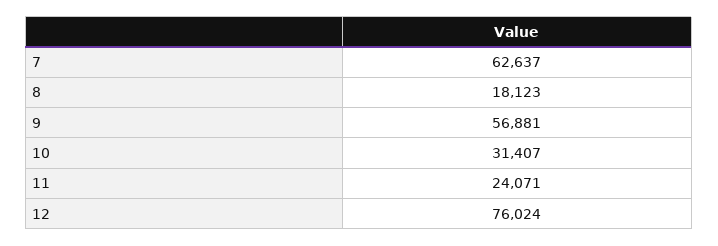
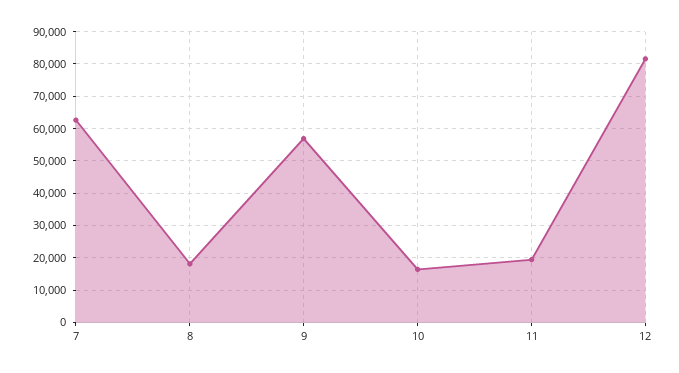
10: 31407 -> 16000
11: 24071 -> 20000
12: 76024 -> 82000

